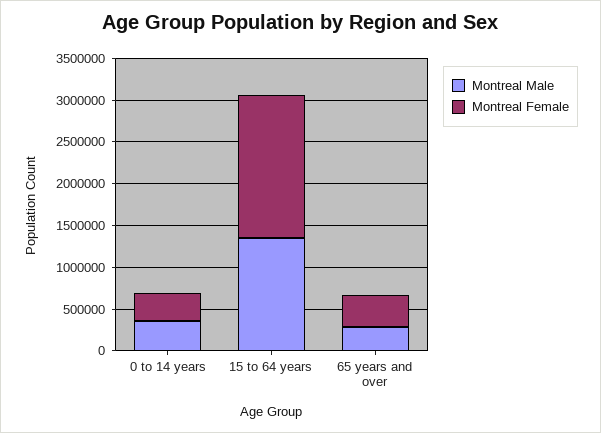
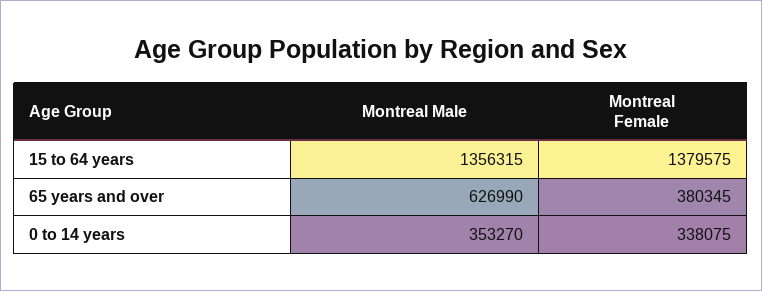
Montreal Female, 15 to 64 years: 1700000 -> 1379575
Montreal Male, 65 years and over: 300000 -> 626990

